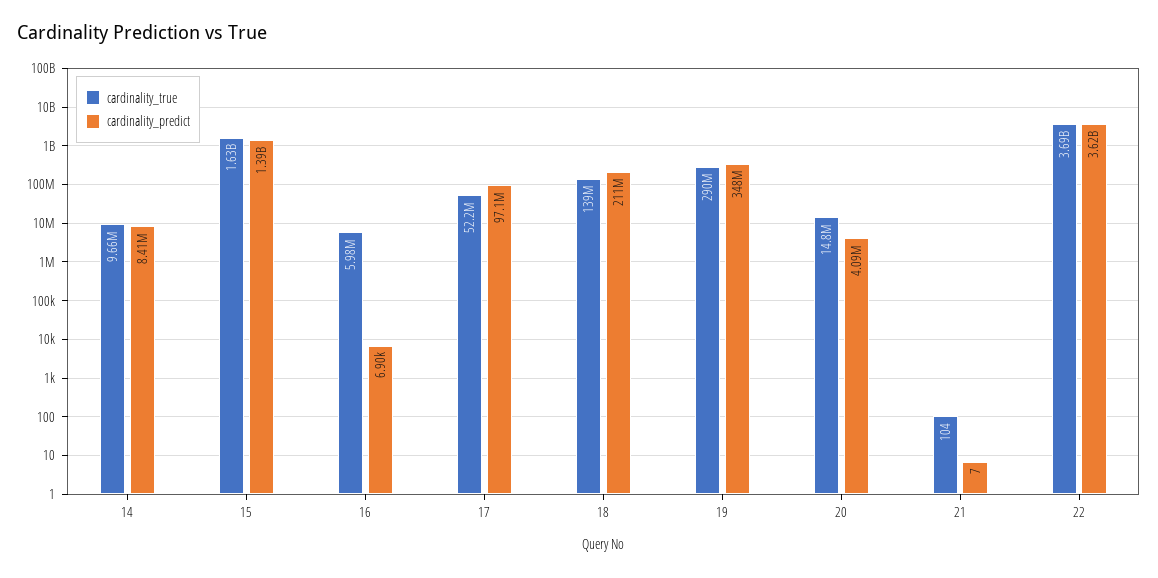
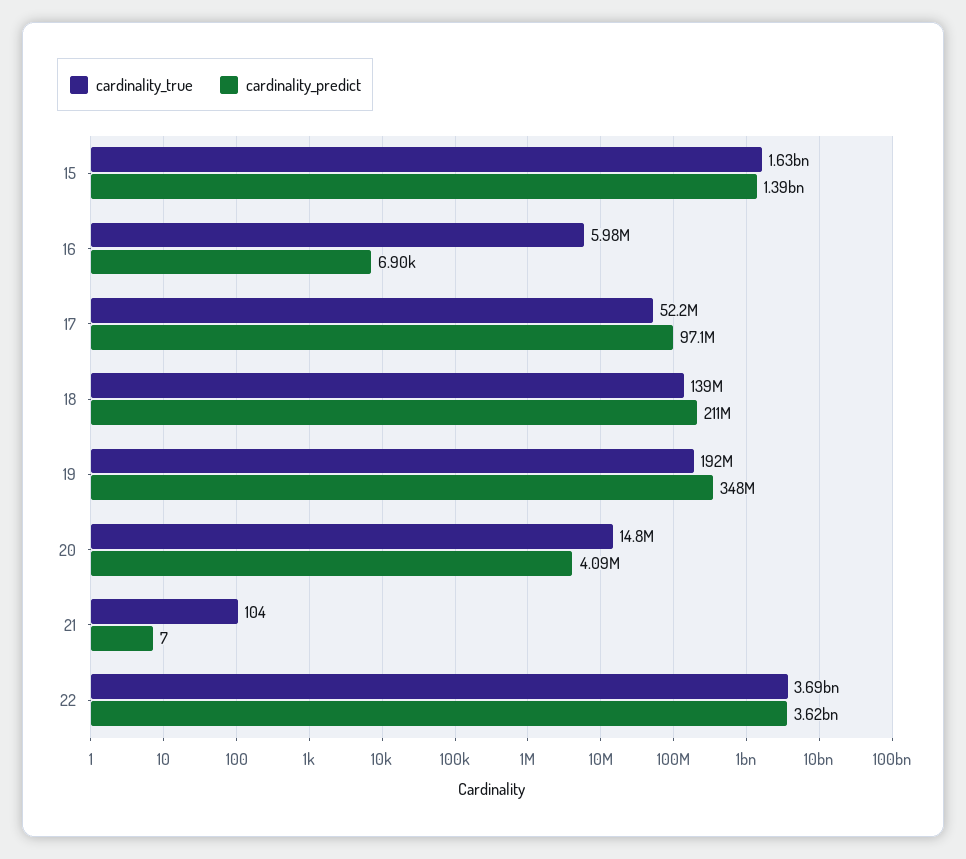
cardinality_true, 14: 9660000 -> none
cardinality_predict, 14: 8410000 -> none
cardinality_true, 19: 290000000 -> 192000000

